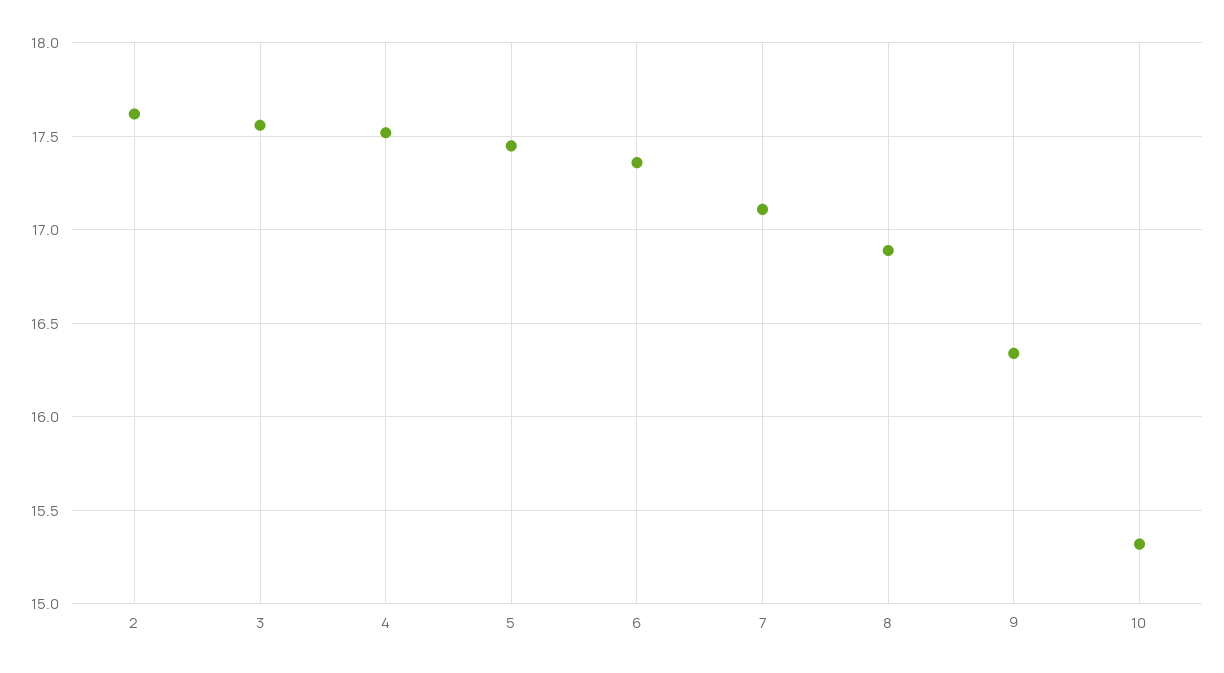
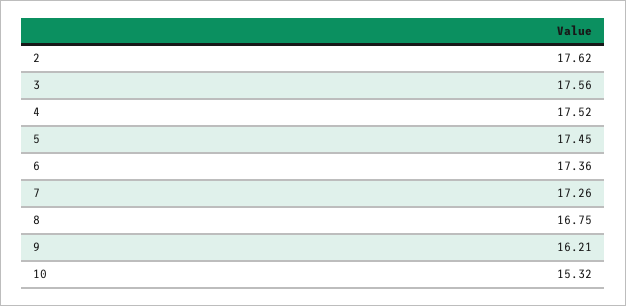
7: 17.1 -> 17.26
8: 16.9 -> 16.75
9: 16.35 -> 16.21

